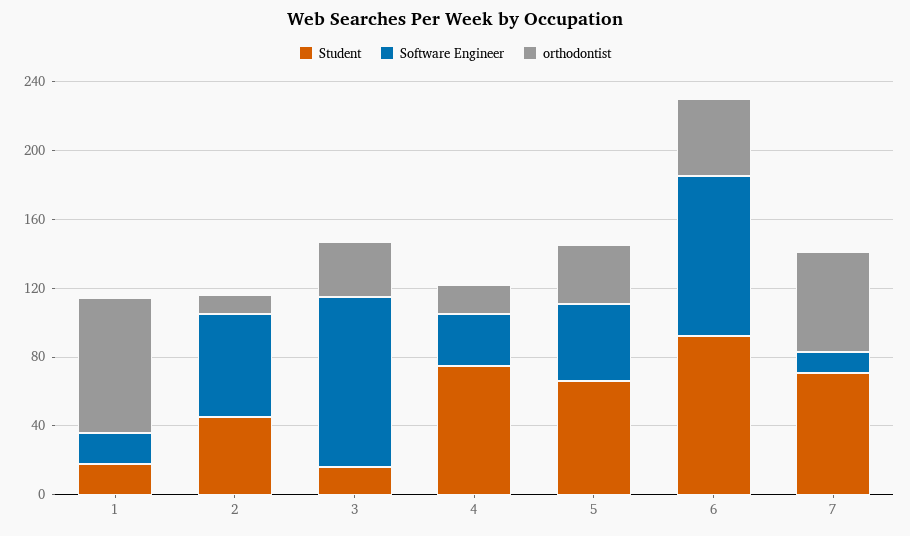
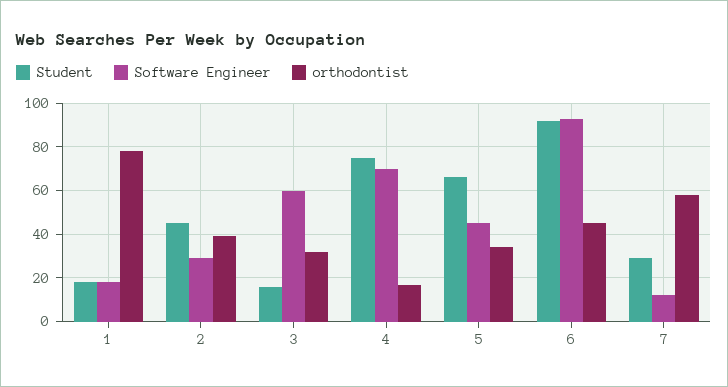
Software Engineer, 2: 60 -> 30
orthodontist, 2: 10 -> 40
Software Engineer, 3: 100 -> 60
Software Engineer, 4: 30 -> 70
Student, 7: 70 -> 30

